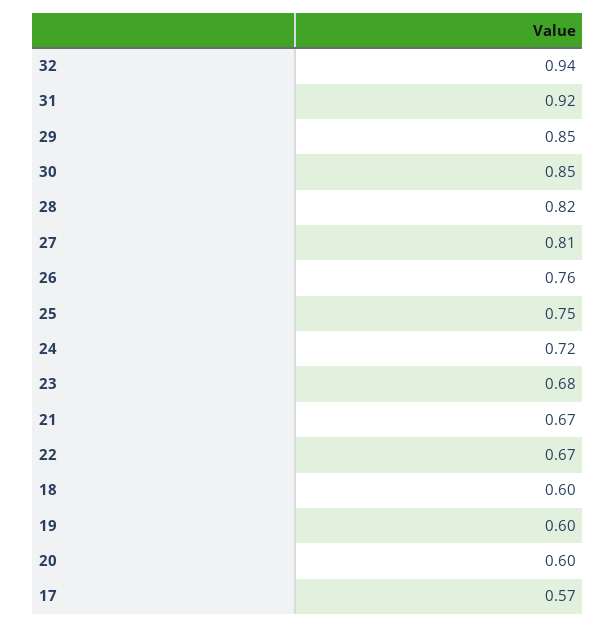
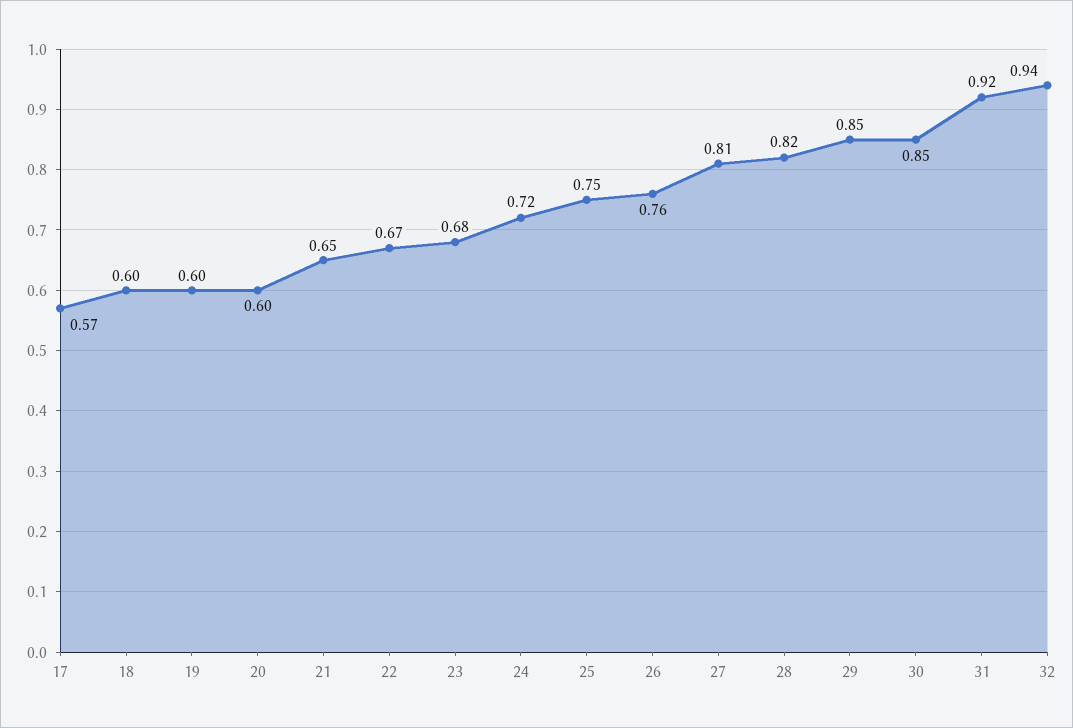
21: 0.67 -> 0.65

